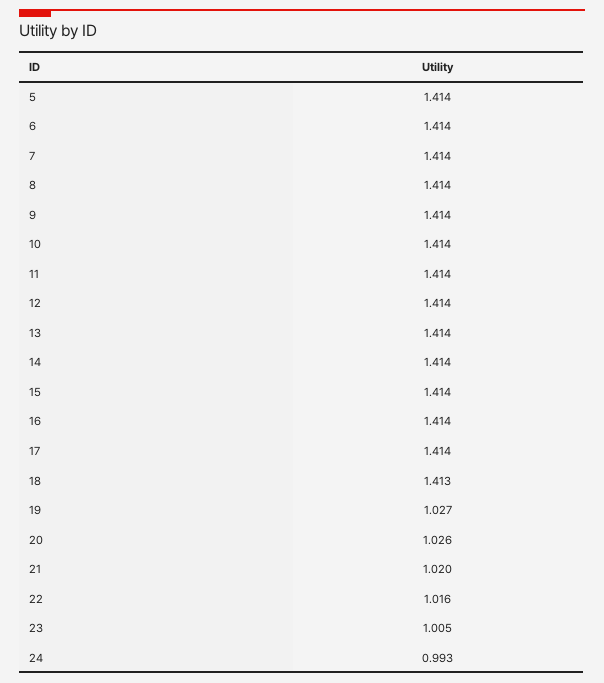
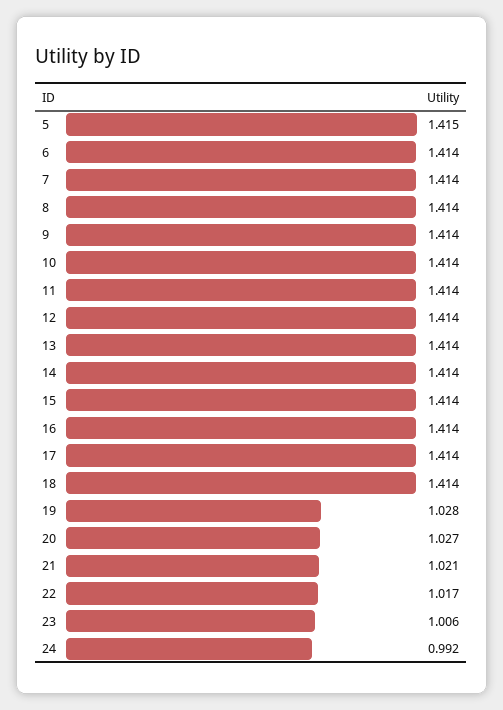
5: 1.414 -> 1.415
18: 1.413 -> 1.414
19: 1.027 -> 1.028
20: 1.026 -> 1.027
21: 1.02 -> 1.021
22: 1.016 -> 1.017
23: 1.005 -> 1.006
24: 0.993 -> 0.992

